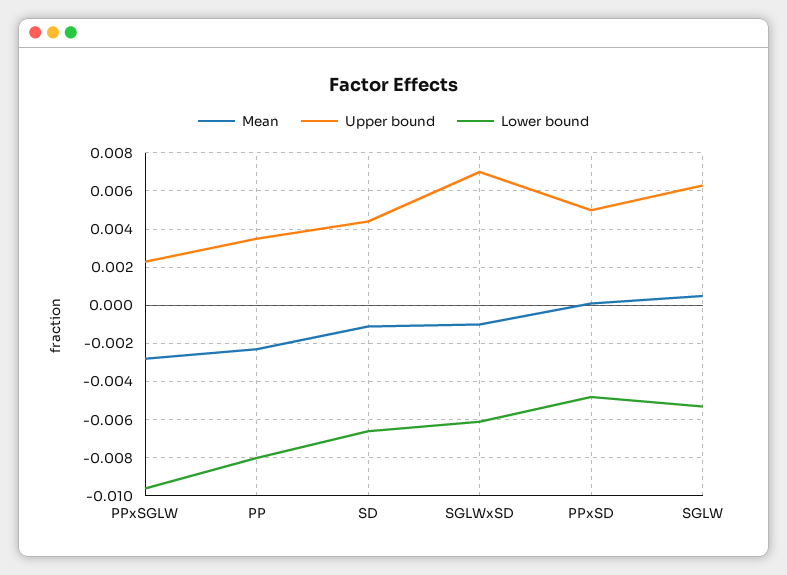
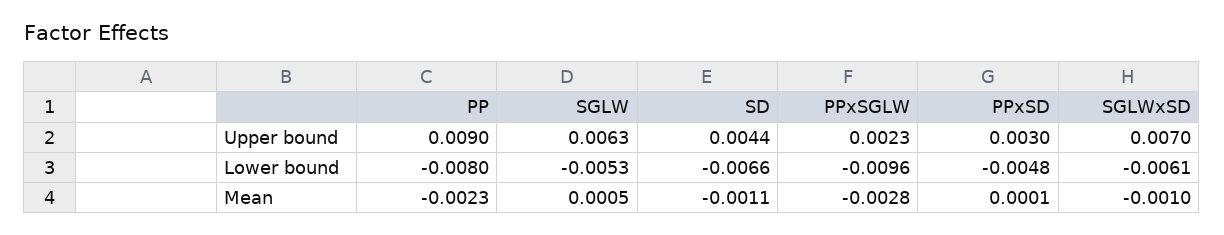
Upper bound, PP: 0.0035 -> 0.009
Upper bound, PPxSD: 0.005 -> 0.003

